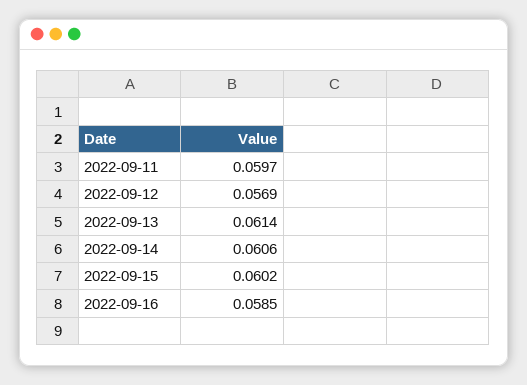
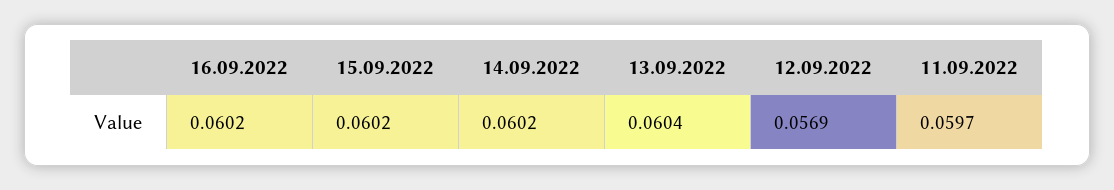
2022-09-13: 0.0614 -> 0.0604
2022-09-14: 0.0606 -> 0.0602
2022-09-16: 0.0585 -> 0.0602

